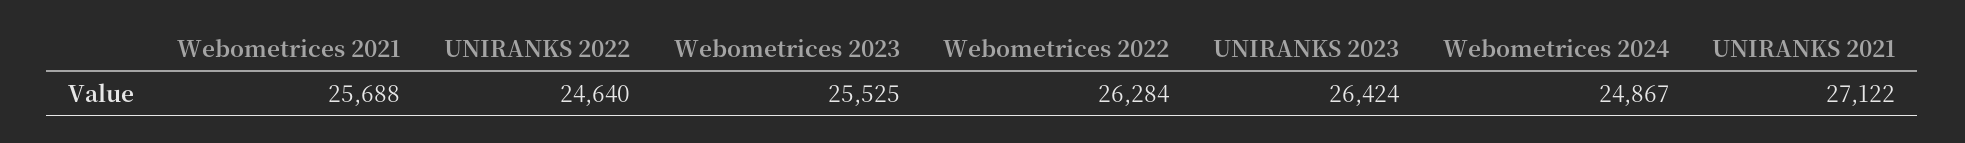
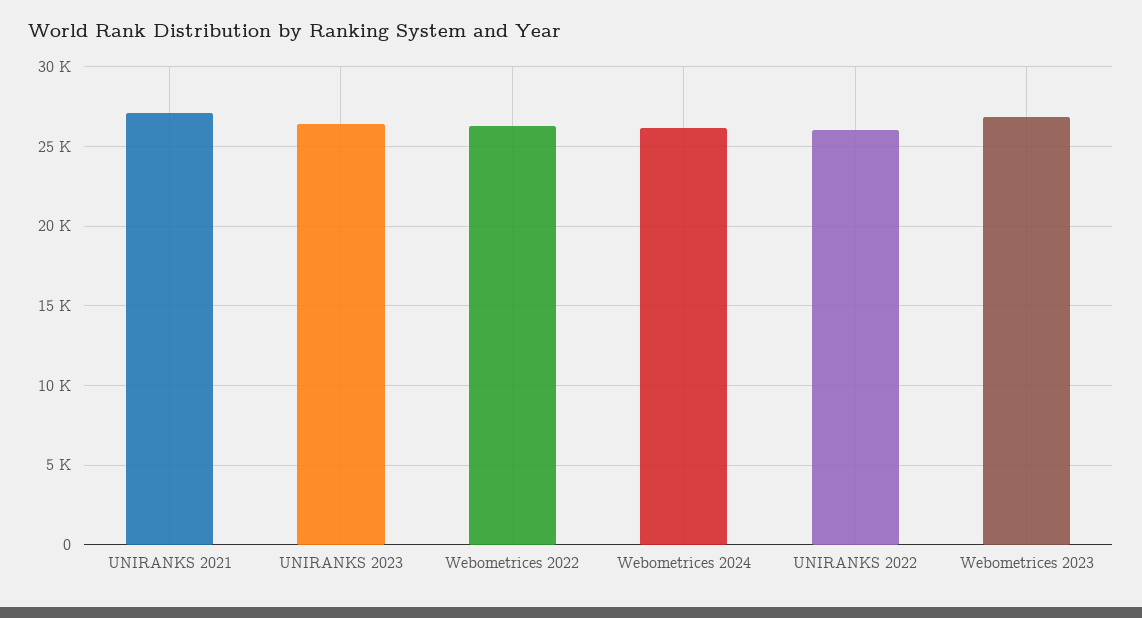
Webometrices 2021: 25688 -> none
UNIRANKS 2022: 24640 -> 26000
Webometrices 2023: 25525 -> 27000
Webometrices 2024: 24867 -> 26000

